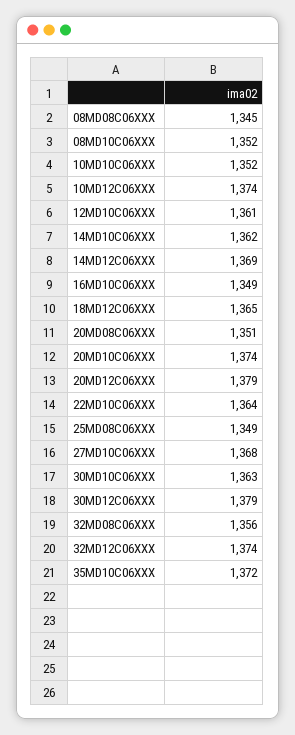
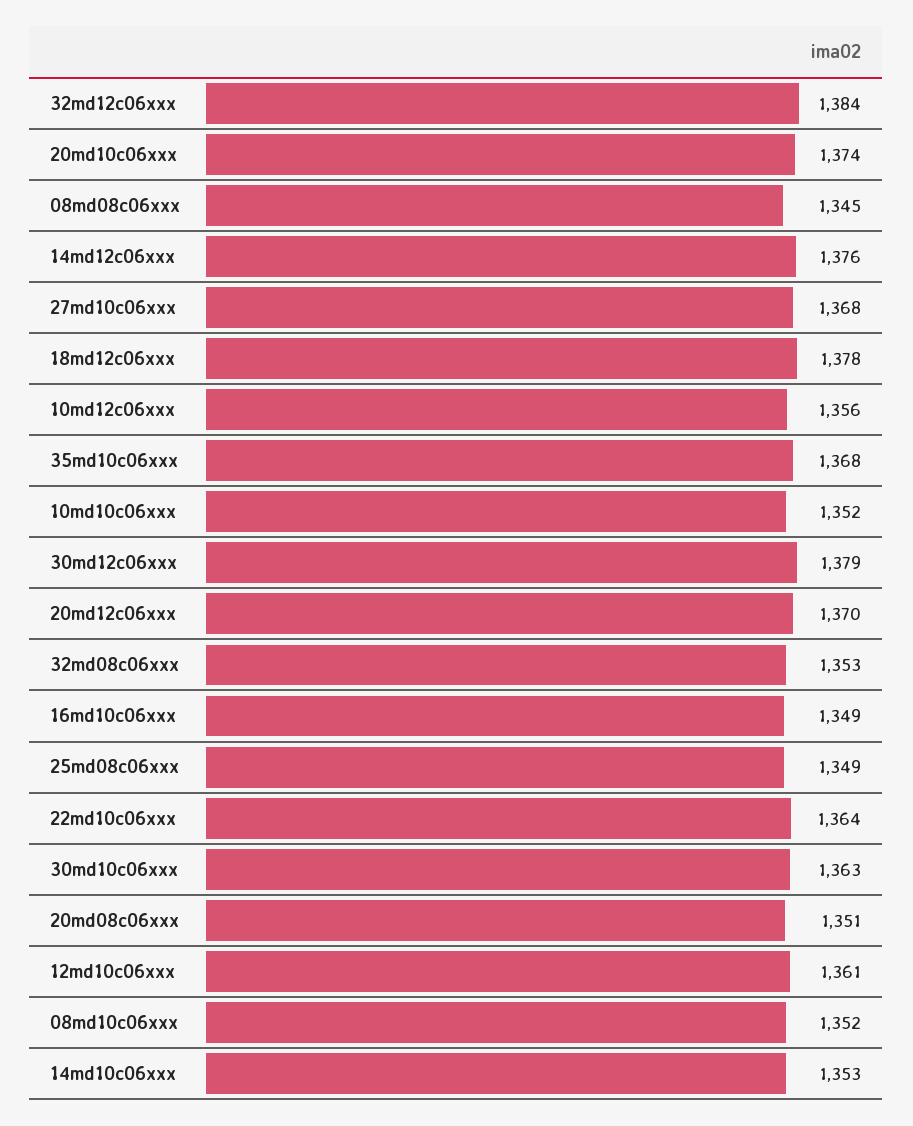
10MD12C06XXX: 1374 -> 1356
14MD10C06XXX: 1362 -> 1353
14MD12C06XXX: 1369 -> 1376
18MD12C06XXX: 1365 -> 1378
20MD12C06XXX: 1379 -> 1370
32MD08C06XXX: 1356 -> 1353
32MD12C06XXX: 1374 -> 1384
35MD10C06XXX: 1372 -> 1368

